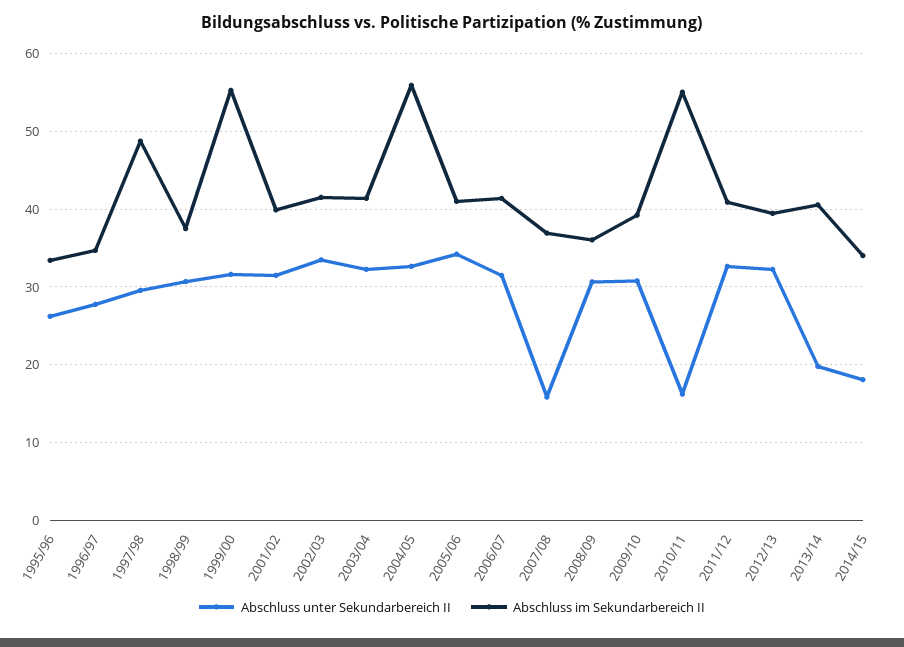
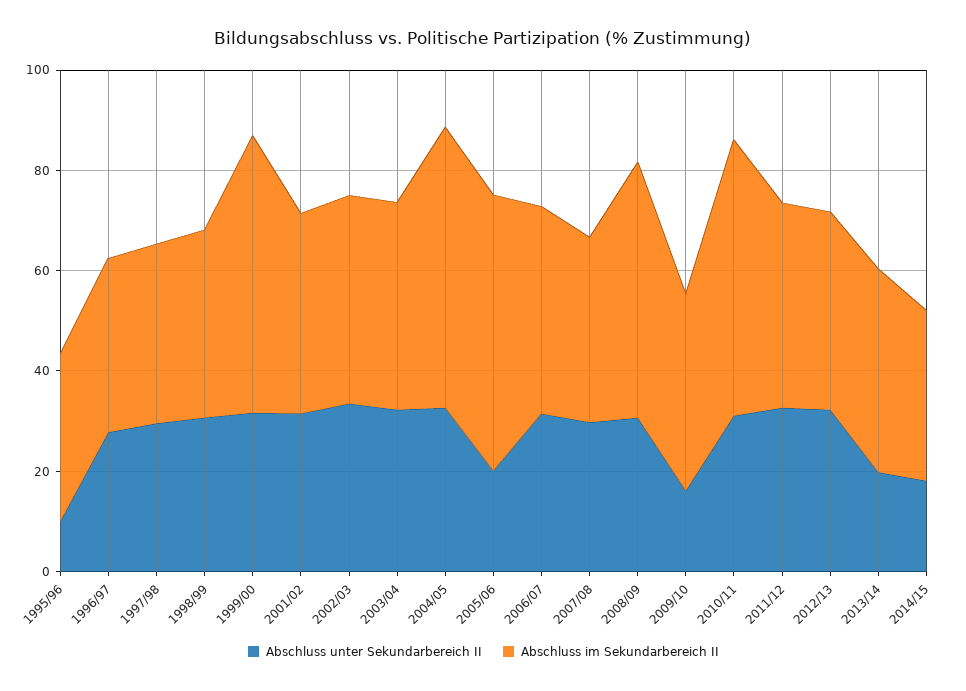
Abschluss unter Sekundarbereich II, 1995/96: 26 -> 10
Abschluss im Sekundarbereich II, 1997/98: 49 -> 35
Abschluss unter Sekundarbereich II, 2005/06: 34 -> 20
Abschluss im Sekundarbereich II, 2005/06: 41 -> 55
Abschluss unter Sekundarbereich II, 2007/08: 16 -> 30
Abschluss im Sekundarbereich II, 2008/09: 36 -> 50
Abschluss unter Sekundarbereich II, 2009/10: 31 -> 15
Abschluss unter Sekundarbereich II, 2010/11: 16 -> 30

